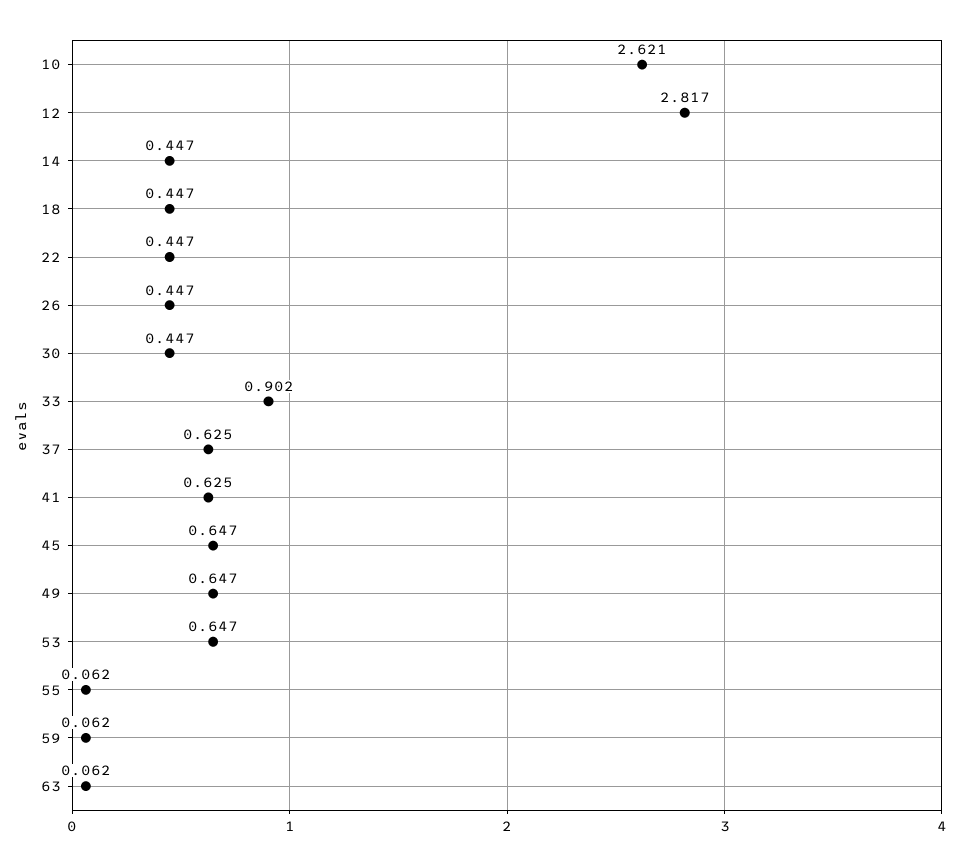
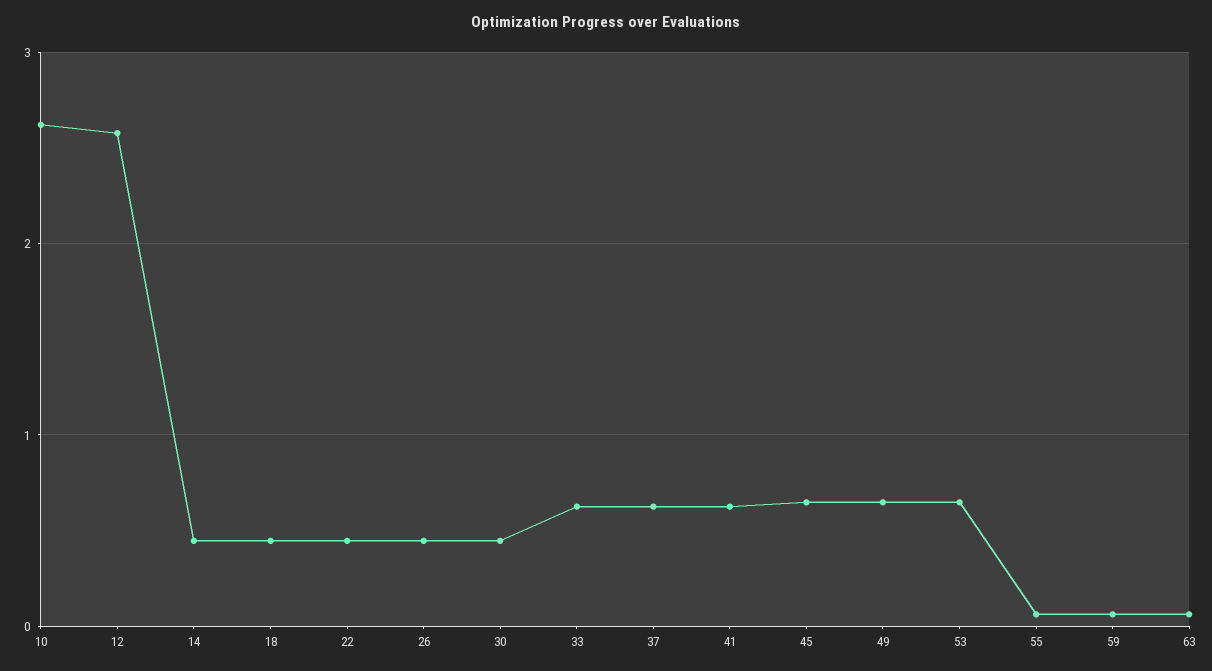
12: 2.817 -> 2.6
33: 0.902 -> 0.6

